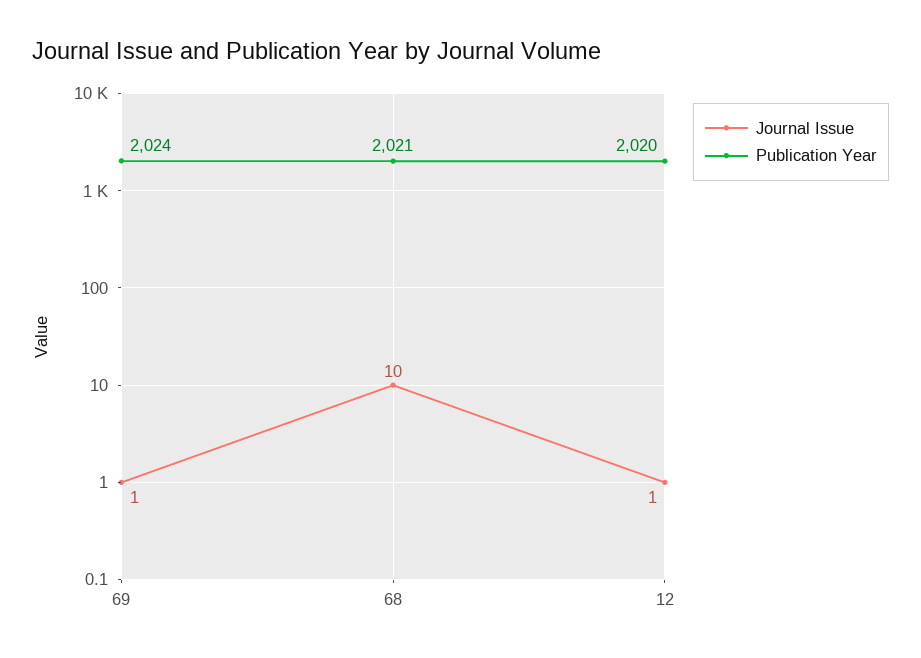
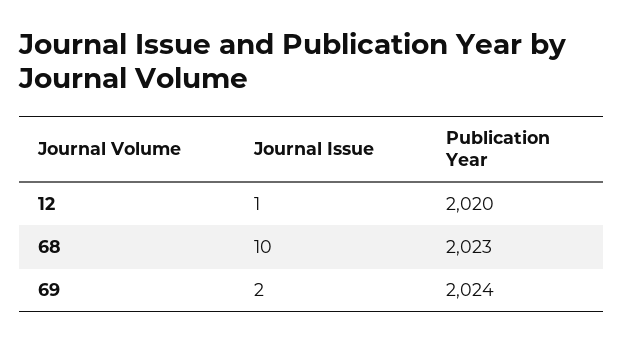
Journal Issue, 69: 1 -> 2
Publication Year, 68: 2021 -> 2023

